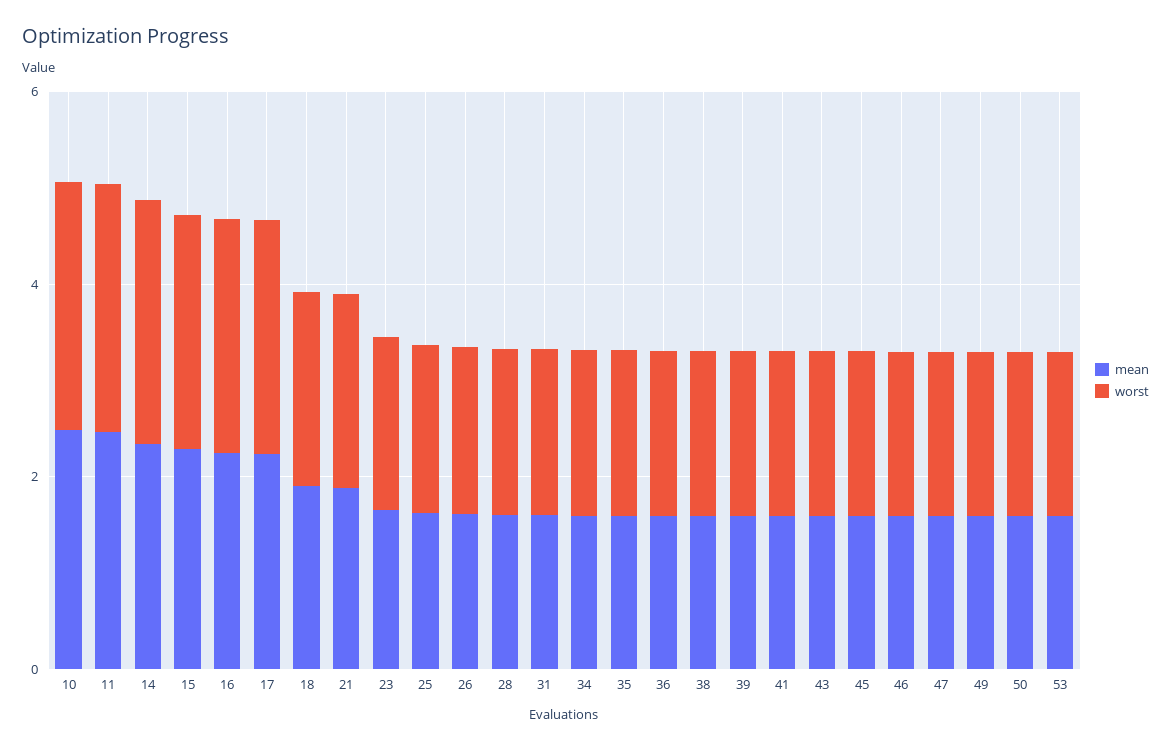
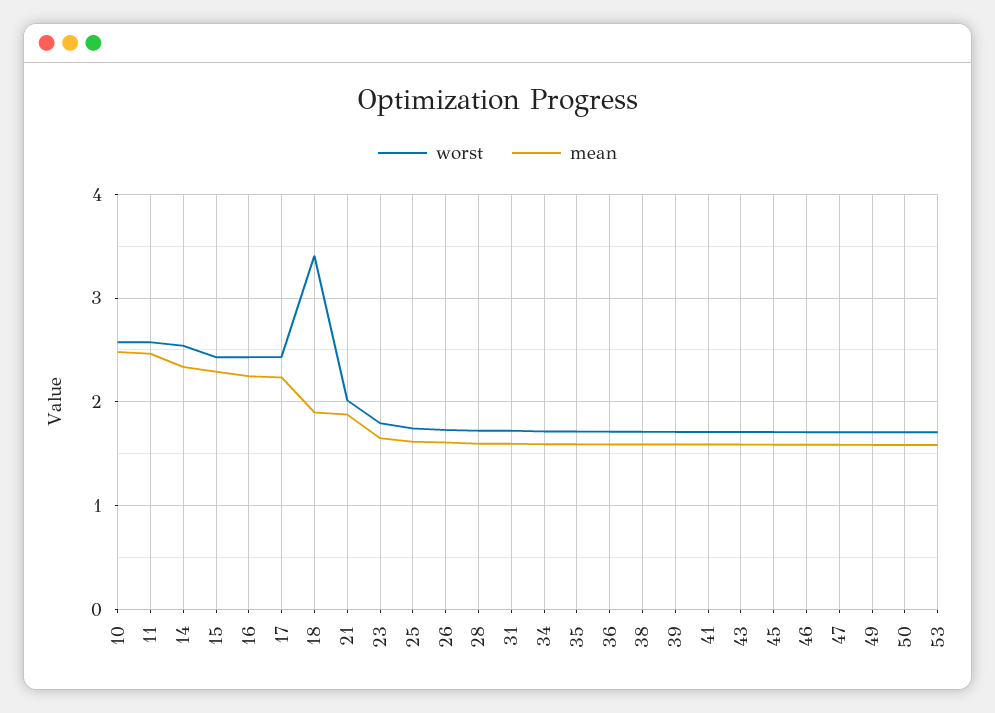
worst, 18: 2 -> 3.4

